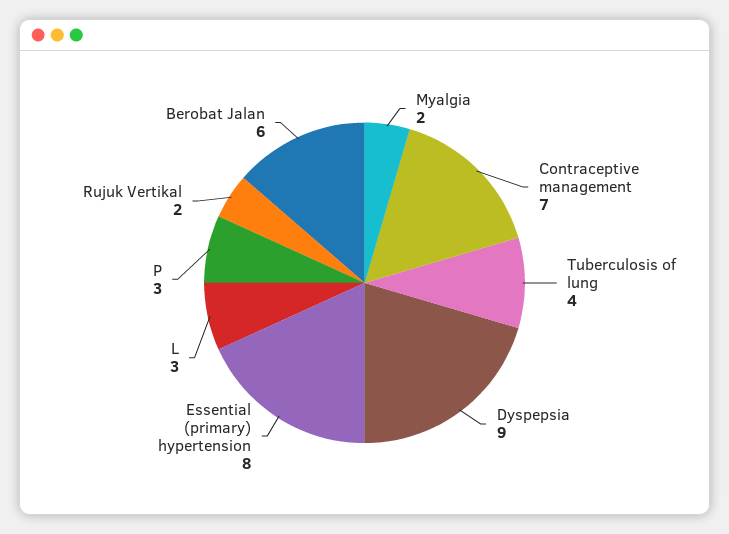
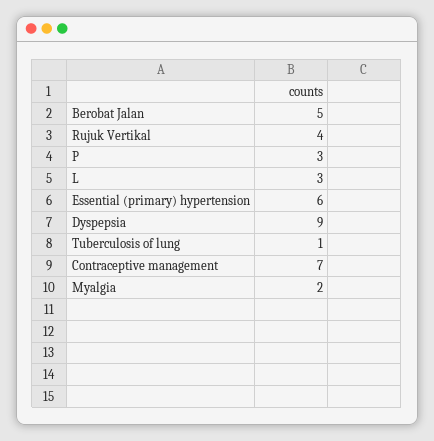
Tuberculosis of lung: 4 -> 1
Essential (primary) hypertension: 8 -> 6
Rujuk Vertikal: 2 -> 4
Berobat Jalan: 6 -> 5

